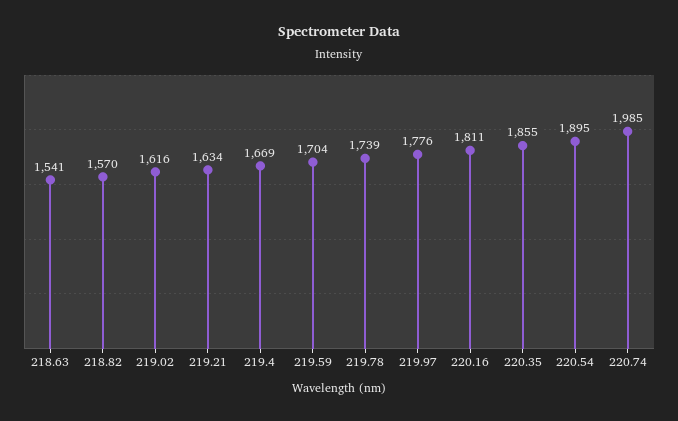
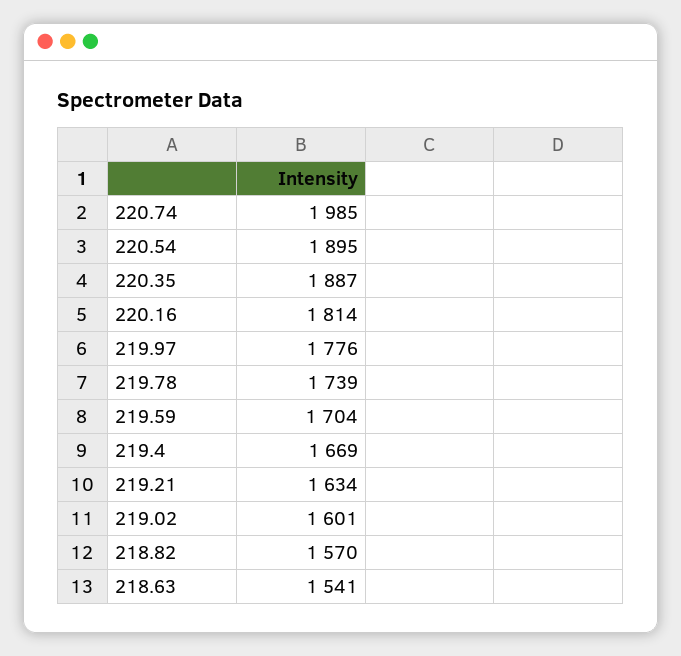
219.02: 1616 -> 1601
220.16: 1811 -> 1814
220.35: 1855 -> 1887

